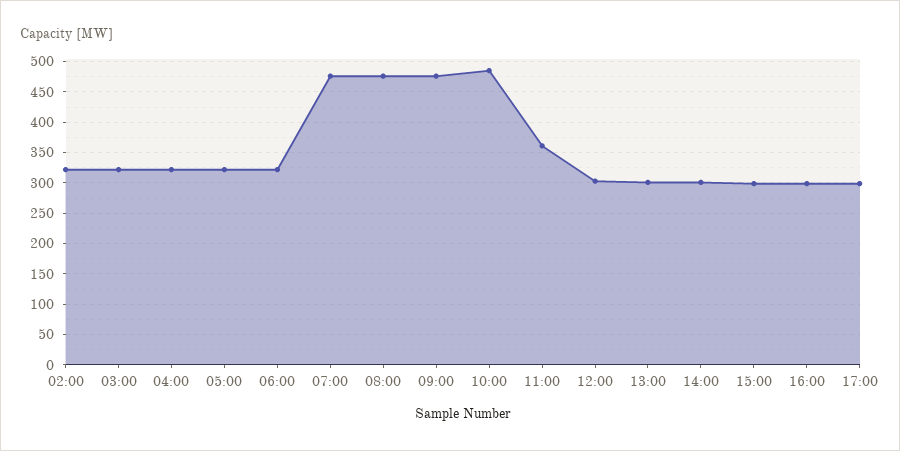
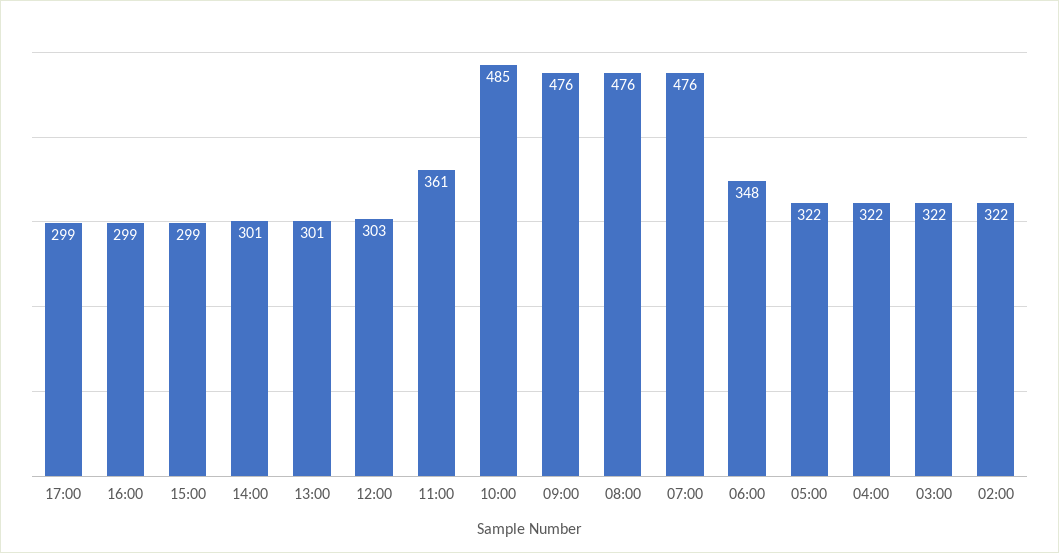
06:00: 320 -> 348

